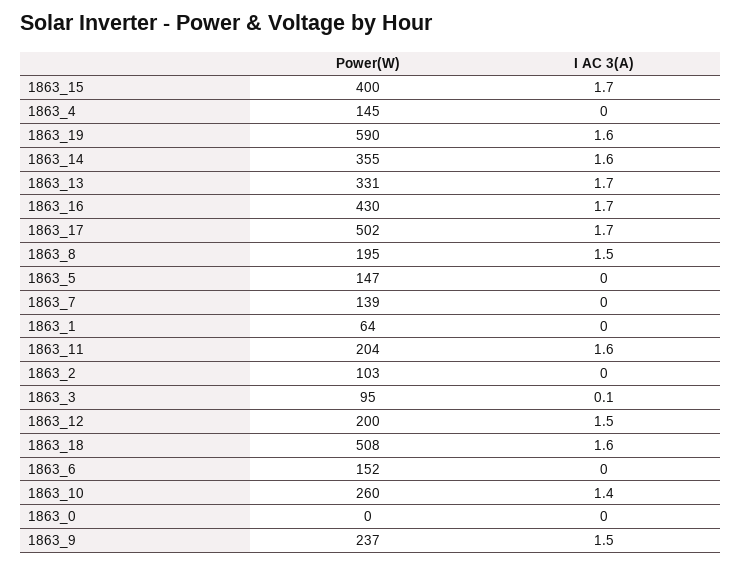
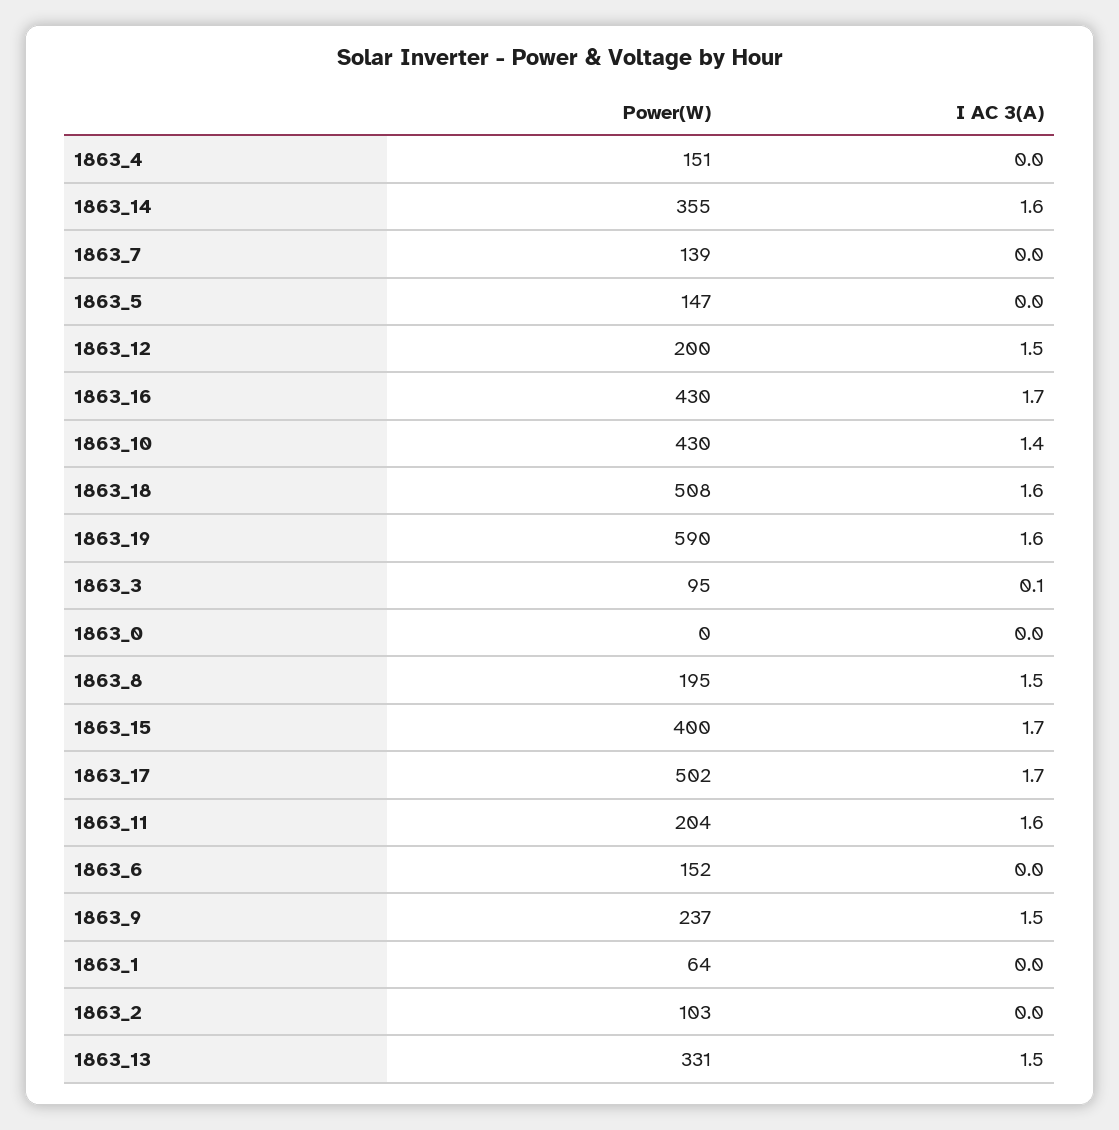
Power(W), 1863_4: 145 -> 151
I AC 3(A), 1863_13: 1.7 -> 1.5
Power(W), 1863_10: 260 -> 430

